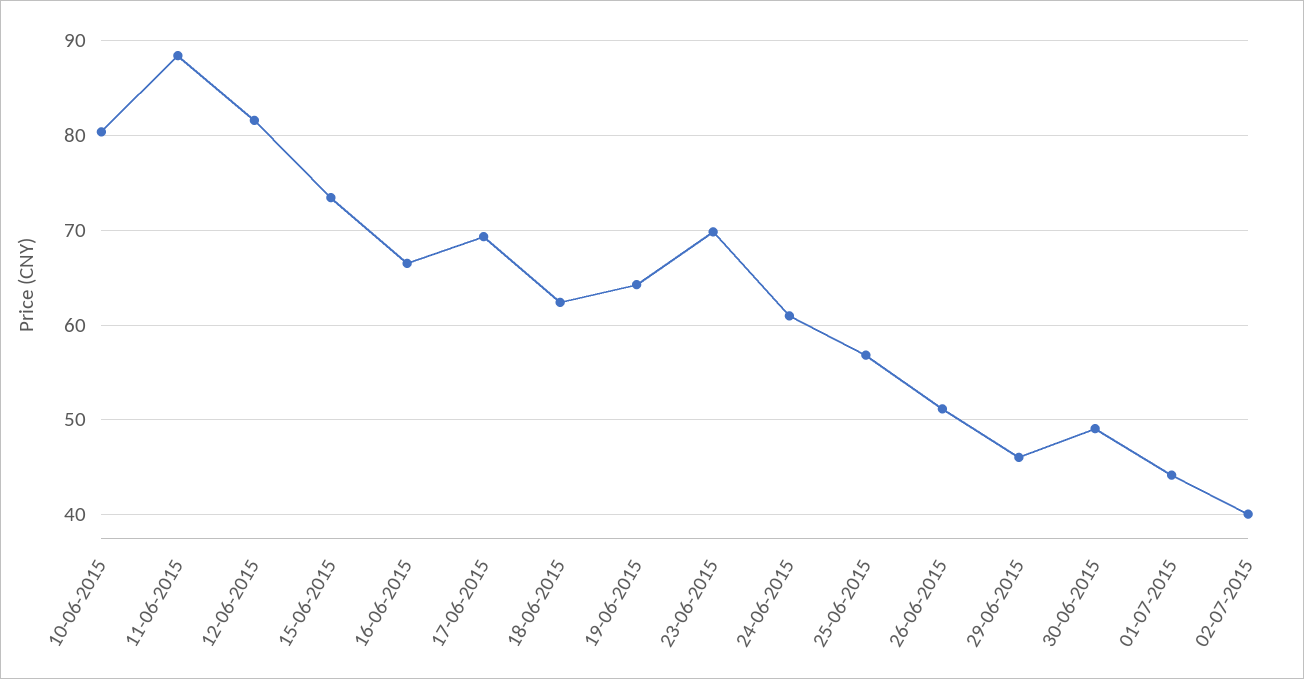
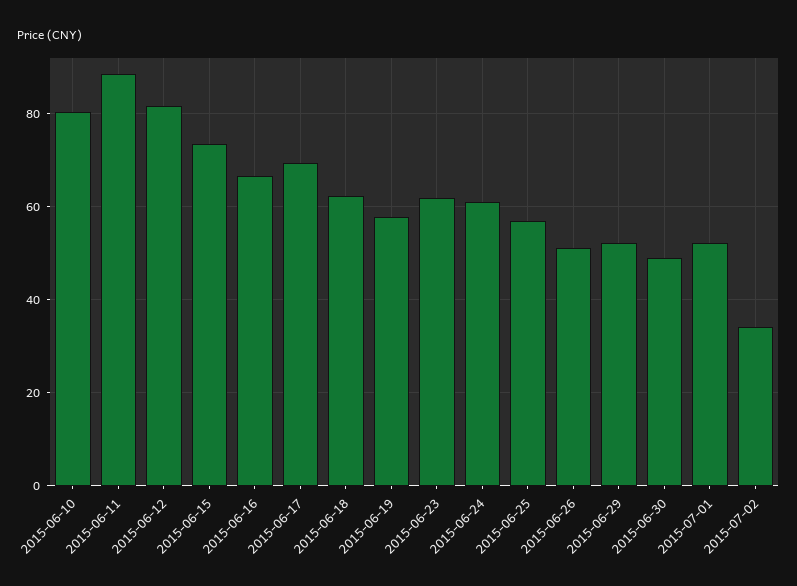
19-06-2015: 64 -> 58
23-06-2015: 70 -> 62
29-06-2015: 46 -> 52
01-07-2015: 44 -> 52
02-07-2015: 40 -> 34

